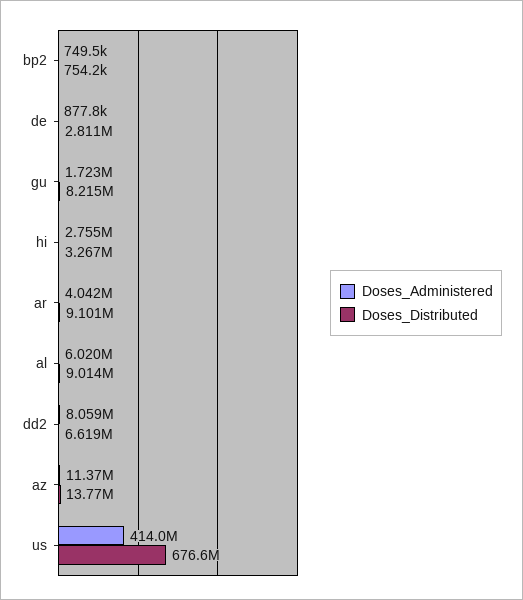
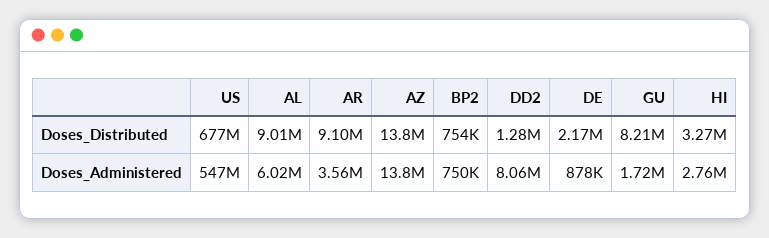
Doses_Distributed, de: 2811000 -> 2170000
Doses_Administered, ar: 4042000 -> 3560000
Doses_Distributed, dd2: 6619000 -> 1280000
Doses_Administered, az: 11370000 -> 13800000
Doses_Administered, us: 414000000 -> 547000000

